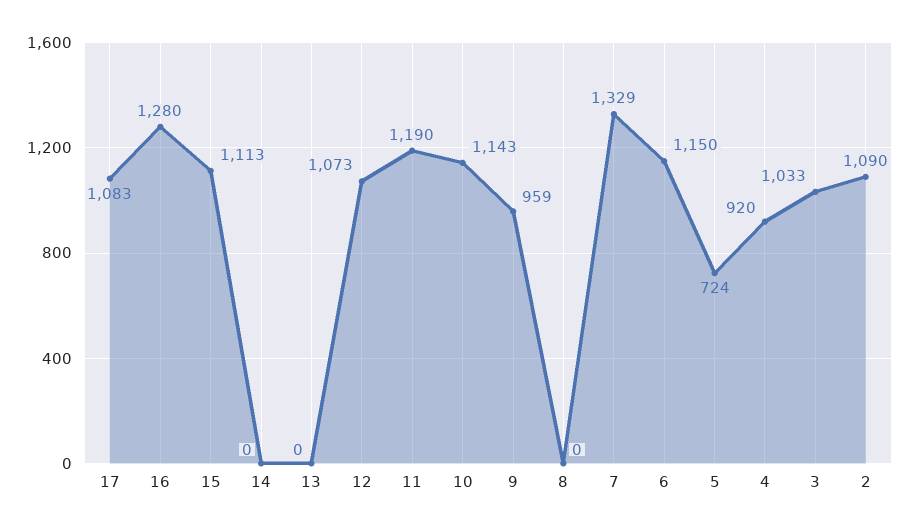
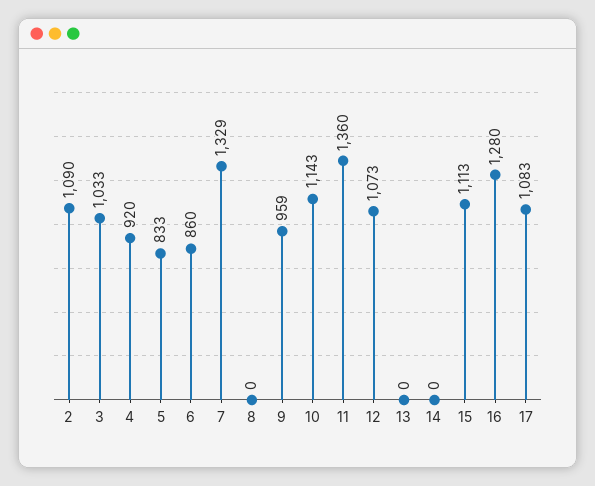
11: 1190 -> 1360
6: 1150 -> 860
5: 724 -> 833

